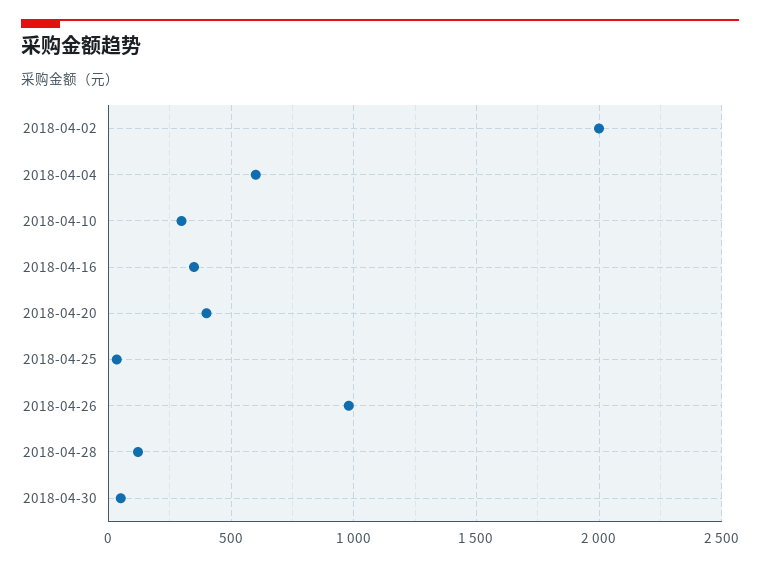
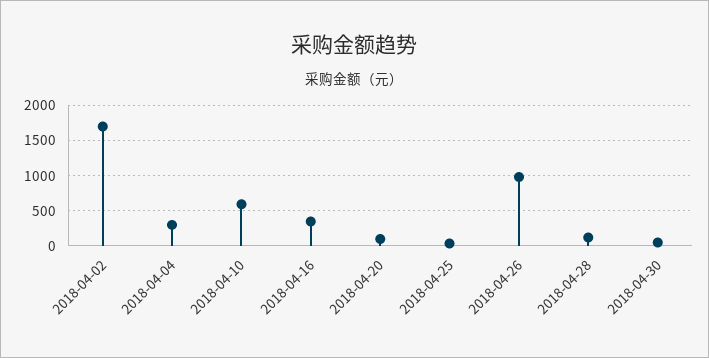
2018-04-02: 2000 -> 1700
2018-04-04: 600 -> 300
2018-04-10: 300 -> 600
2018-04-20: 400 -> 100

